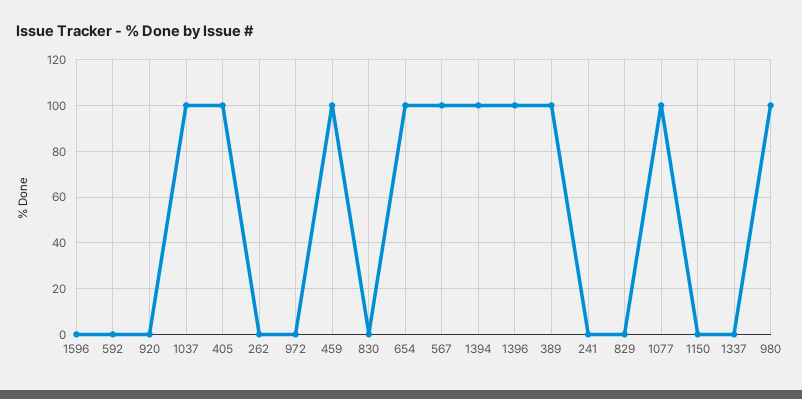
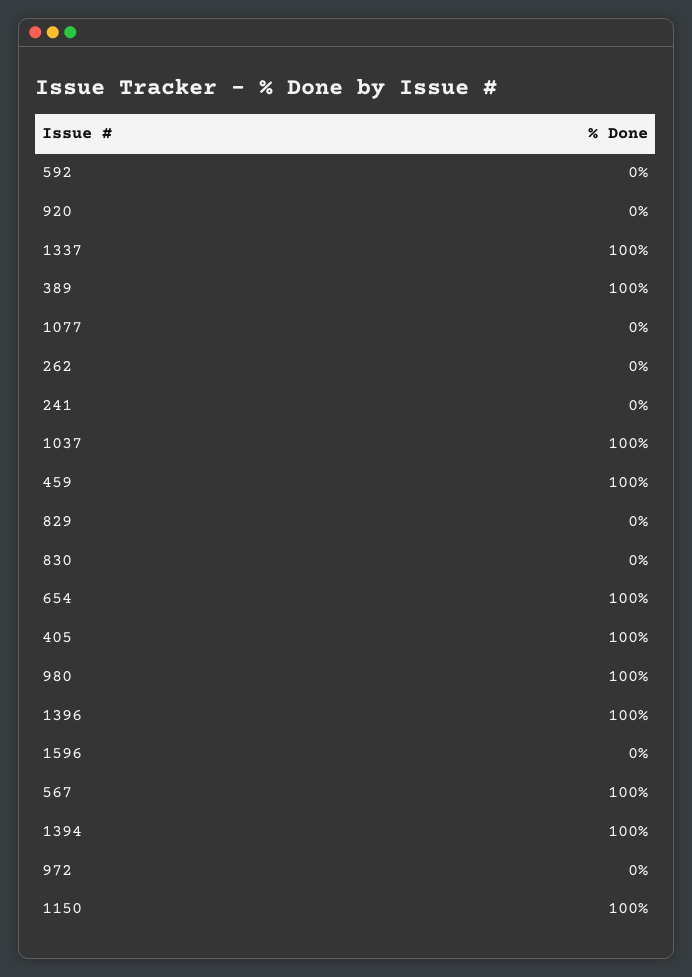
1077: 100 -> 0
1150: 0 -> 100
1337: 0 -> 100

